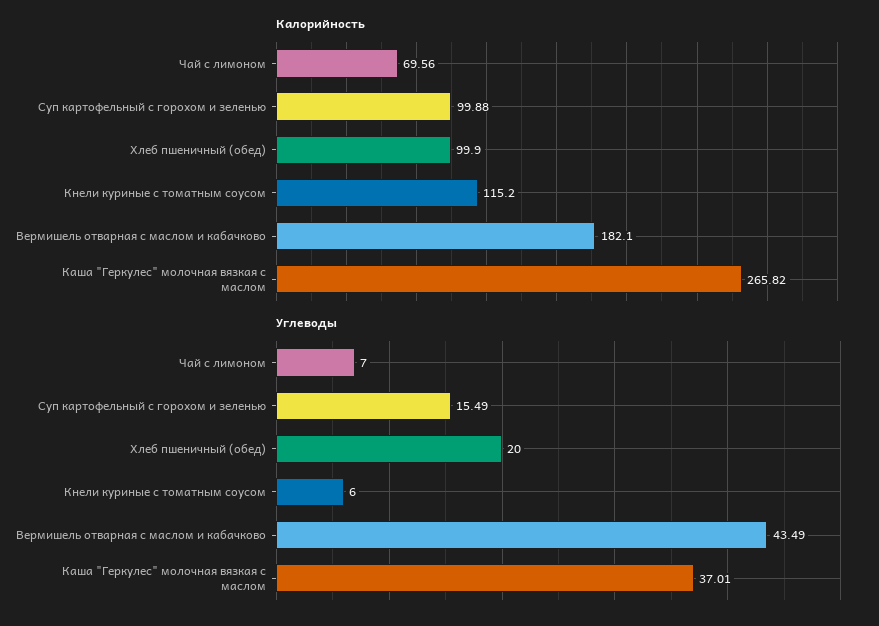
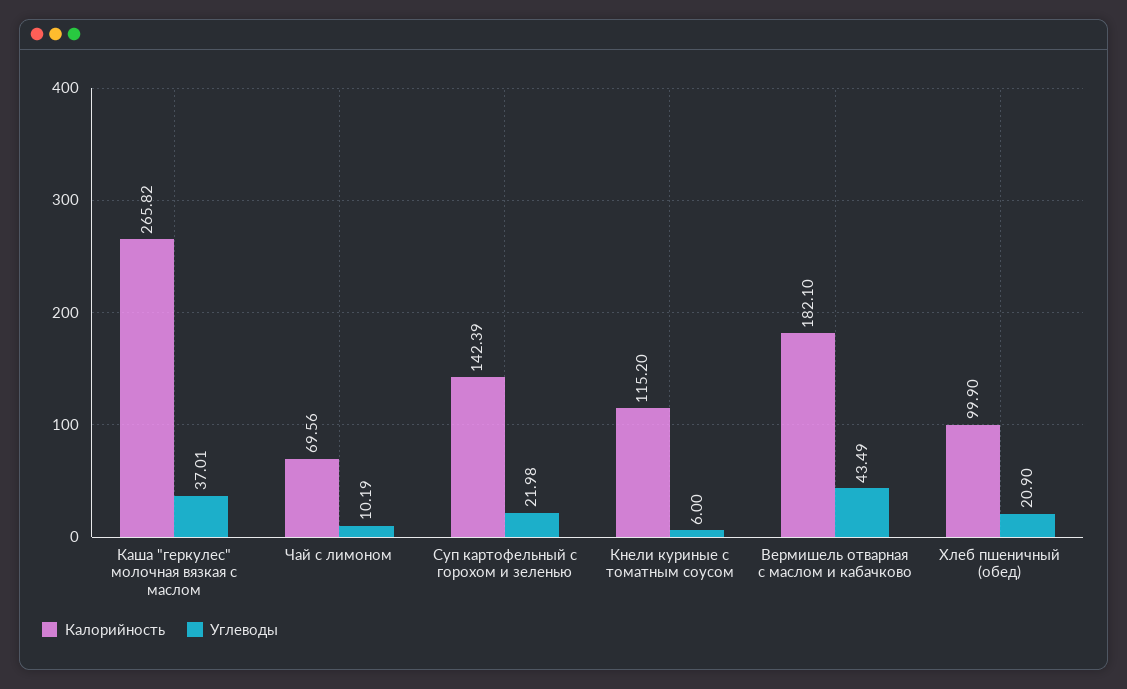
Калорийность, Суп картофельный с горохом и зеленью: 99.88 -> 142.39
Углеводы, Чай с лимоном: 7 -> 10.19
Углеводы, Суп картофельный с горохом и зеленью: 15.49 -> 21.98
Углеводы, Хлеб пшеничный (обед): 20 -> 20.9

